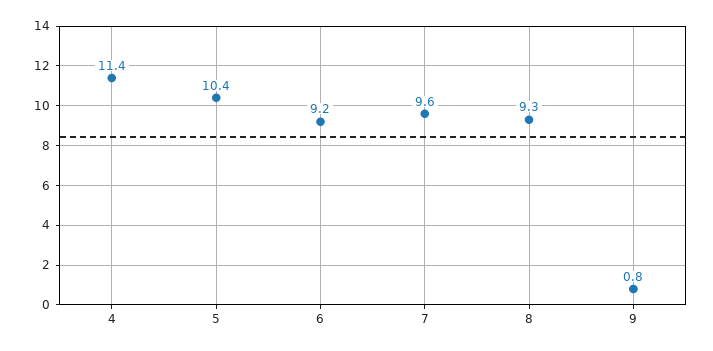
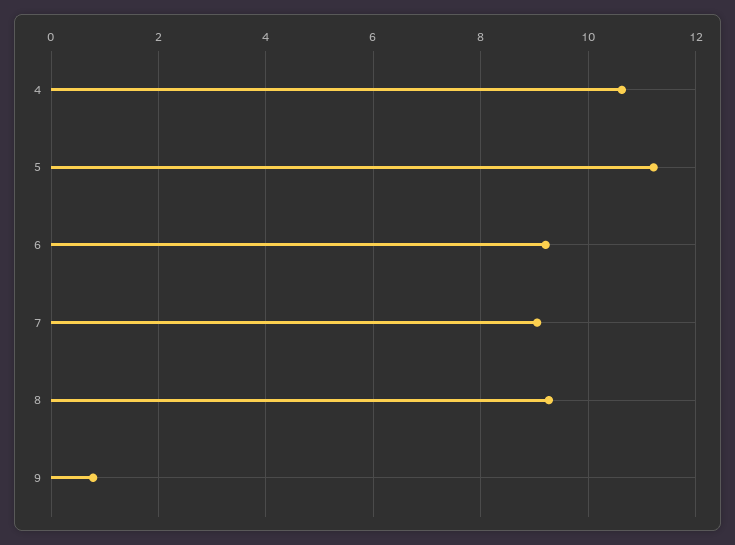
4: 11.4 -> 10.6
5: 10.4 -> 11.2
7: 9.6 -> 9

